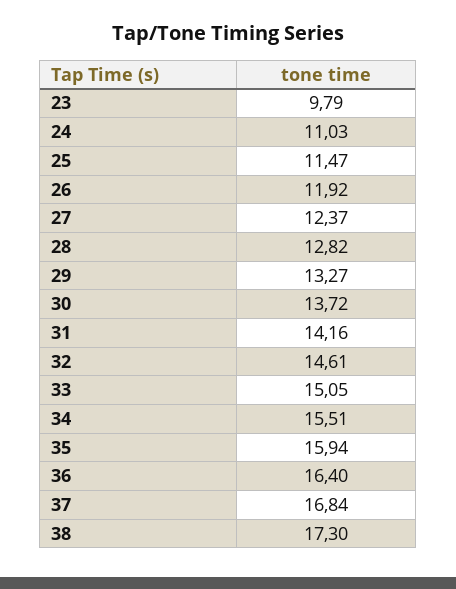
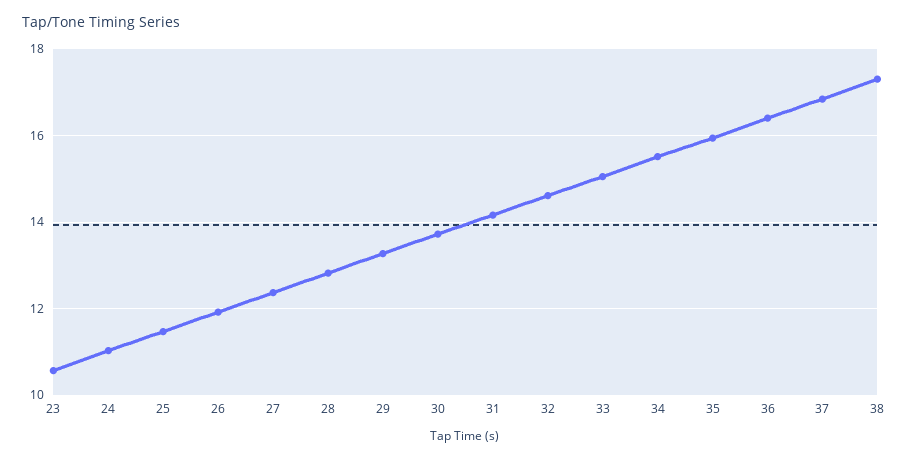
23: 9.79 -> 10.6

